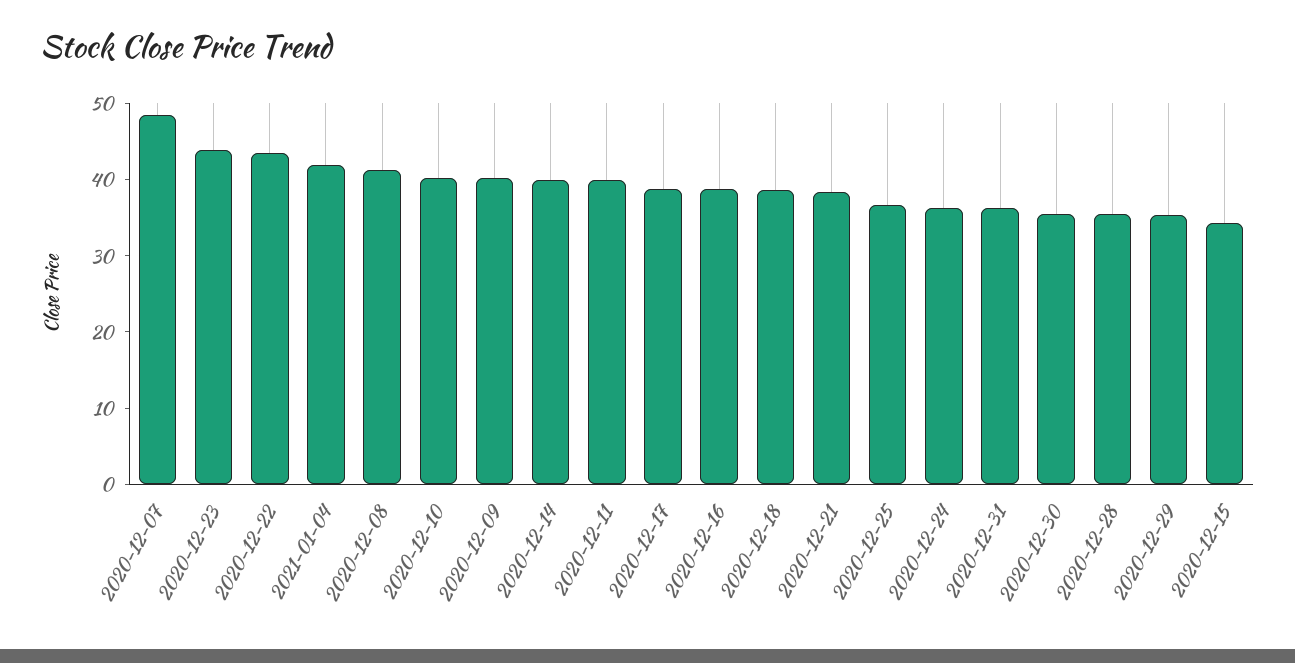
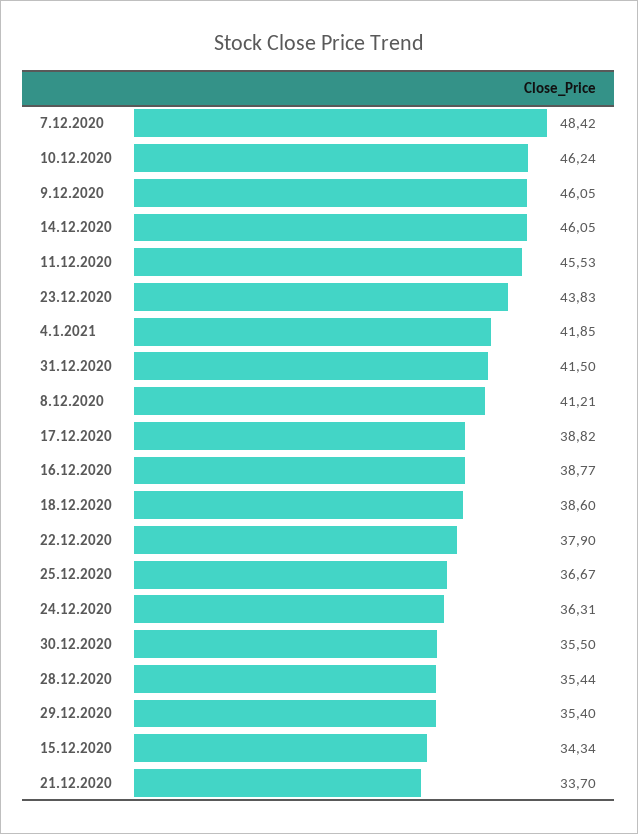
2020-12-22: 44 -> 37.9
2020-12-10: 40 -> 46.24
2020-12-09: 40 -> 46.05
2020-12-14: 40 -> 46.05
2020-12-11: 40 -> 45.53
2020-12-21: 38 -> 33.7
2020-12-31: 36 -> 41.5

